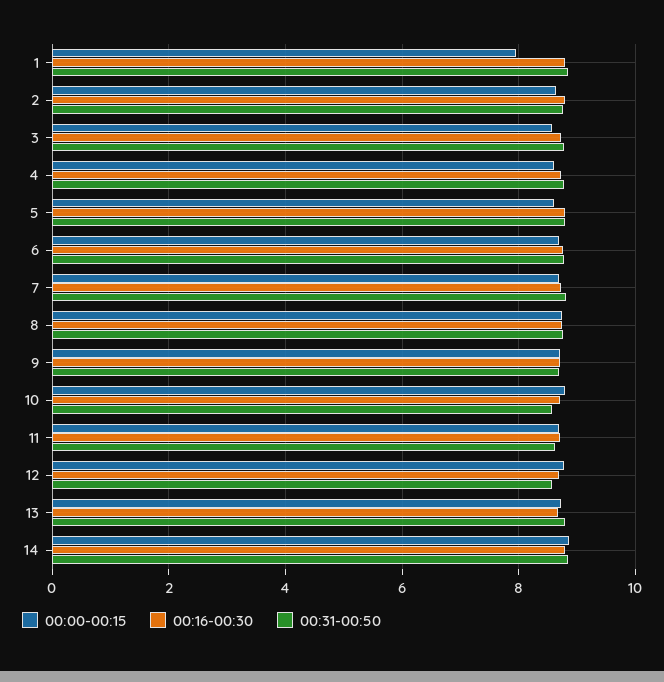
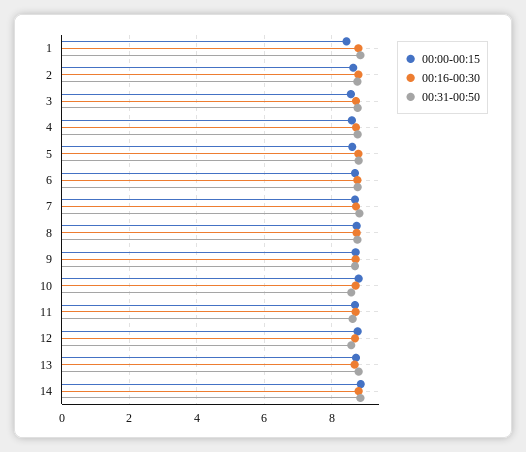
00:00-00:15, 1: 8 -> 8.4

